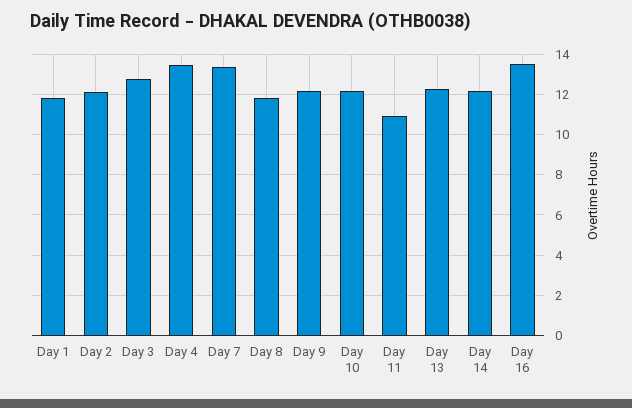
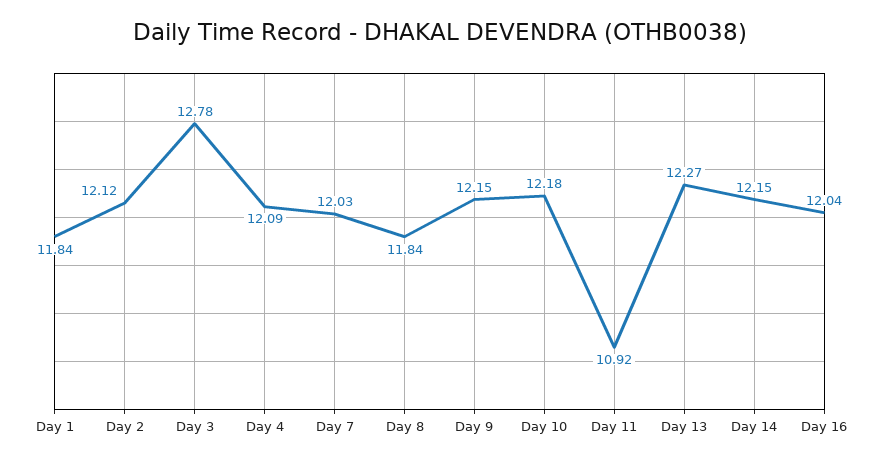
Day 4: 13.5 -> 12.09
Day 7: 13.5 -> 12.03
Day 16: 13.5 -> 12.04

